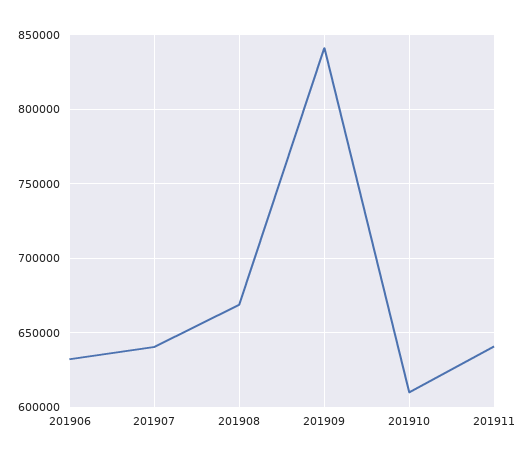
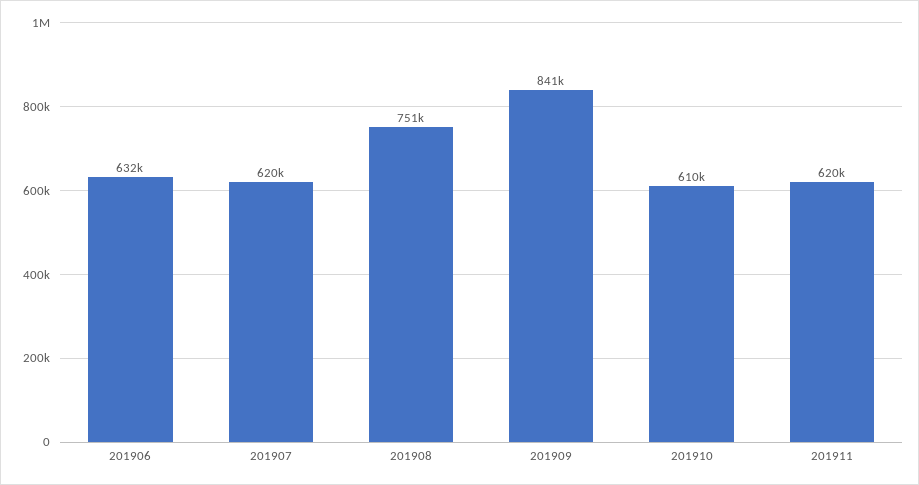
201907: 640000 -> 620000
201908: 670000 -> 751000
201911: 640000 -> 620000

